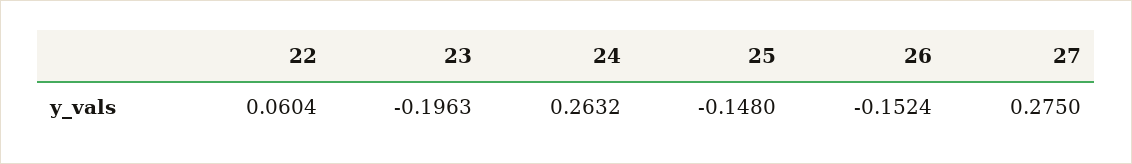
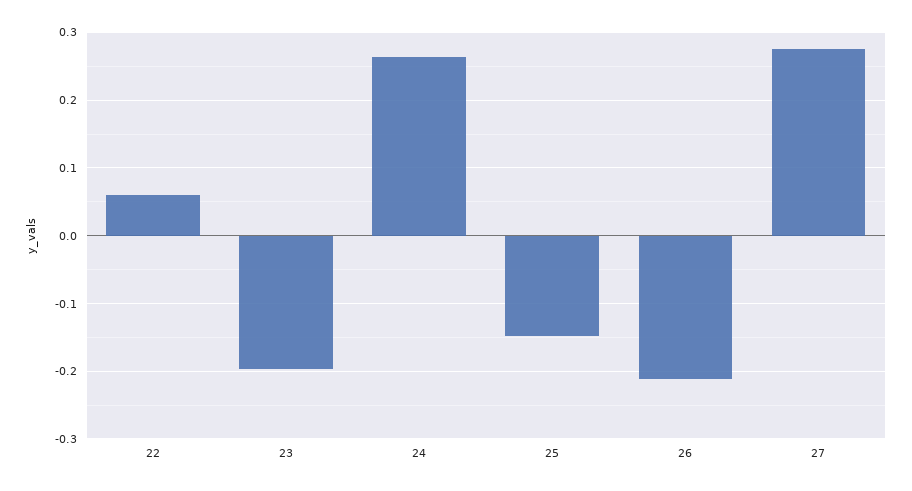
26: -0.1524 -> -0.21

